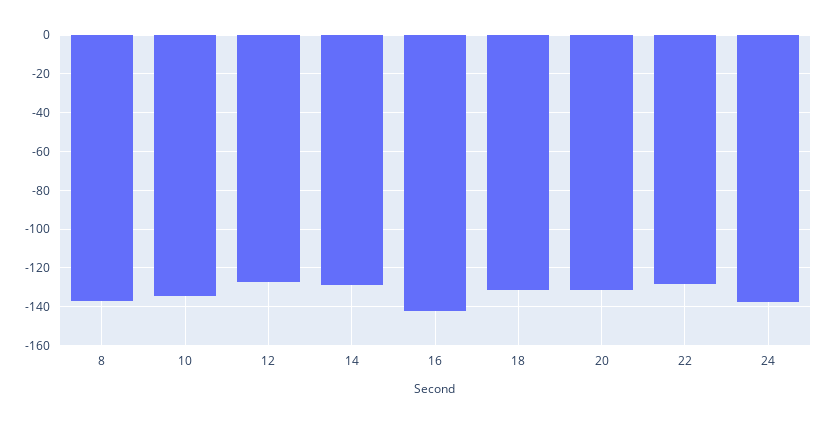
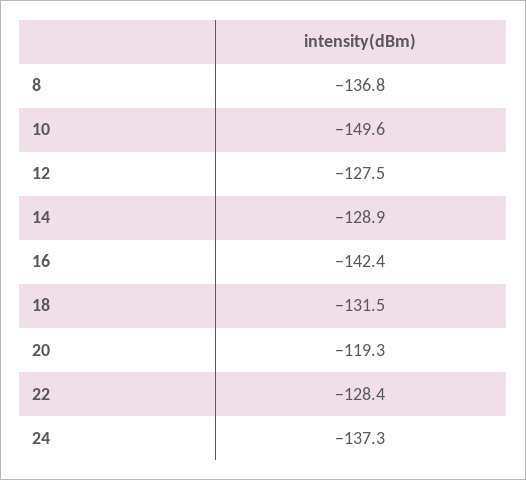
10: -135 -> -149.6
20: -130 -> -119.3

